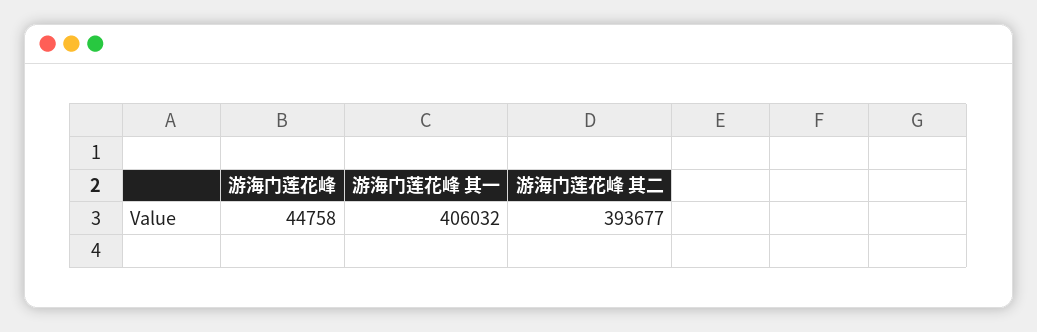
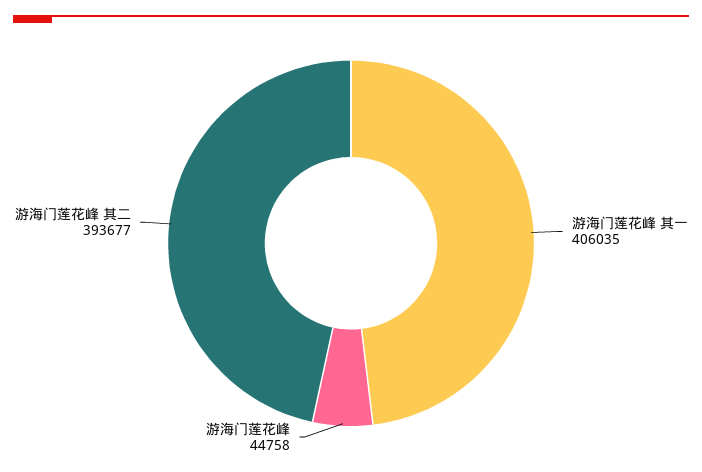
游海门莲花峰 其一: 406032 -> 406035

